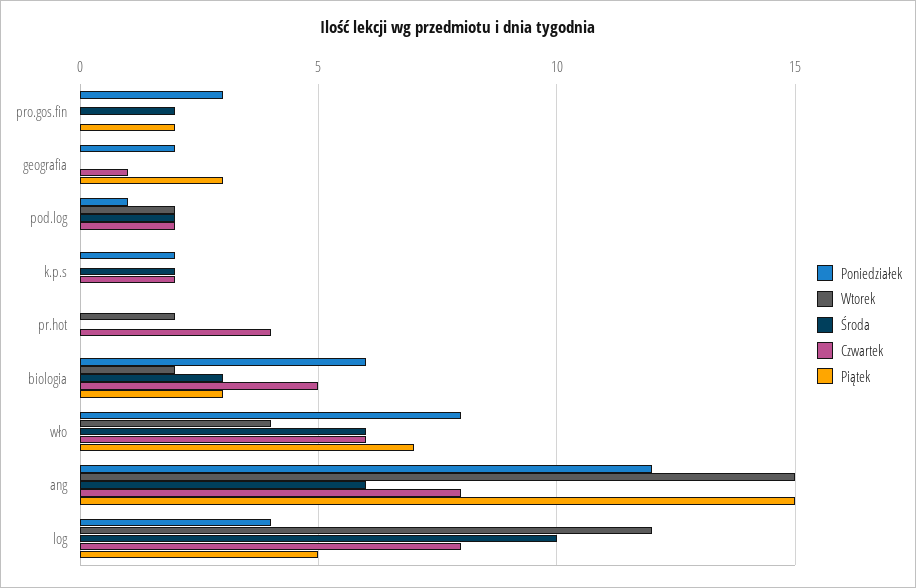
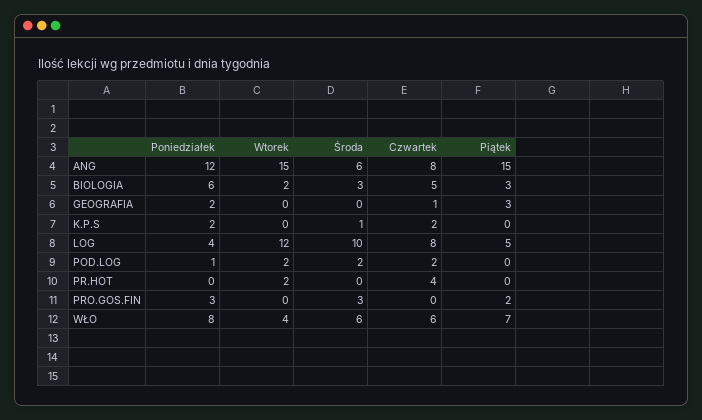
Środa, pro.gos.fin: 2 -> 3
Środa, k.p.s: 2 -> 1

